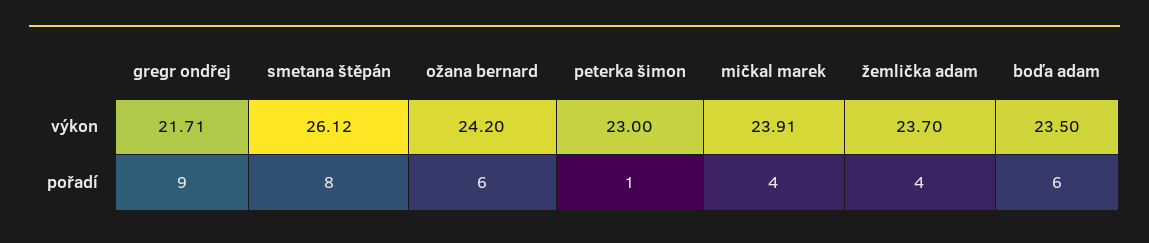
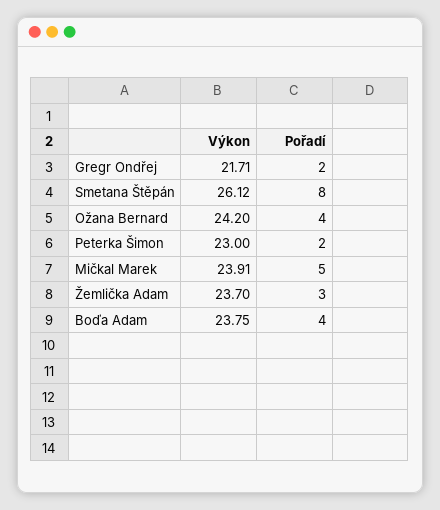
boďa adam, výkon: 23.5 -> 23.75
gregr ondřej, pořadí: 9 -> 2
ožana bernard, pořadí: 6 -> 4
peterka šimon, pořadí: 1 -> 2
mičkal marek, pořadí: 4 -> 5
žemlička adam, pořadí: 4 -> 3
boďa adam, pořadí: 6 -> 4

